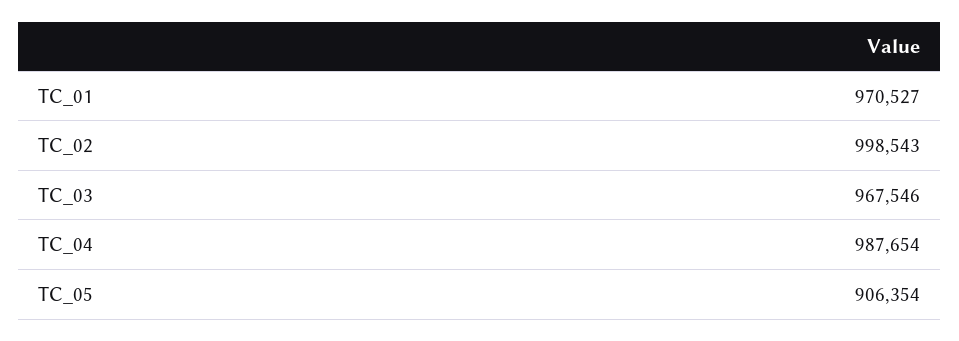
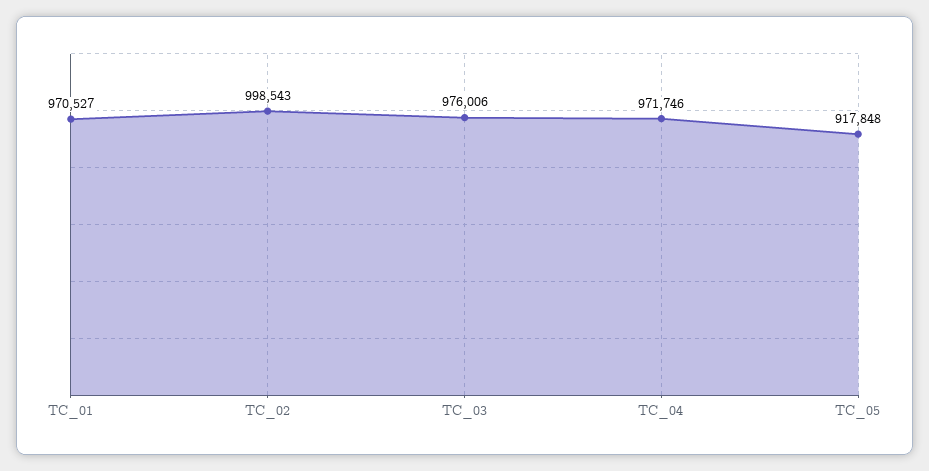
TC_03: 967546 -> 976006
TC_04: 987654 -> 971746
TC_05: 906354 -> 917848

